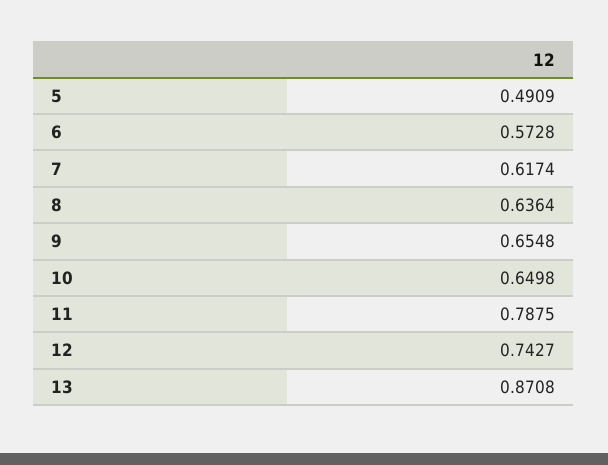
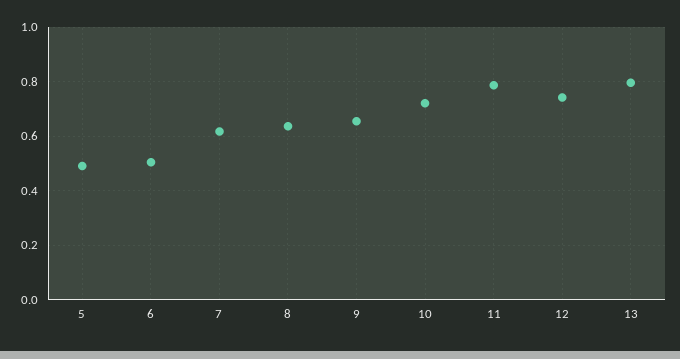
6: 0.5728 -> 0.5
10: 0.6498 -> 0.725
13: 0.8708 -> 0.8

